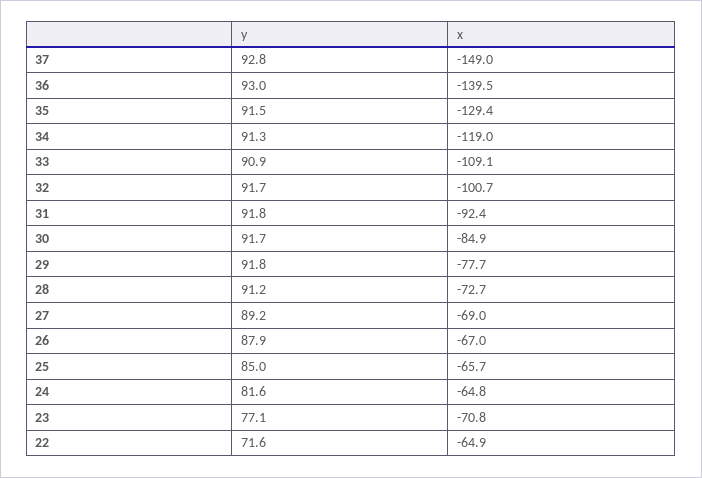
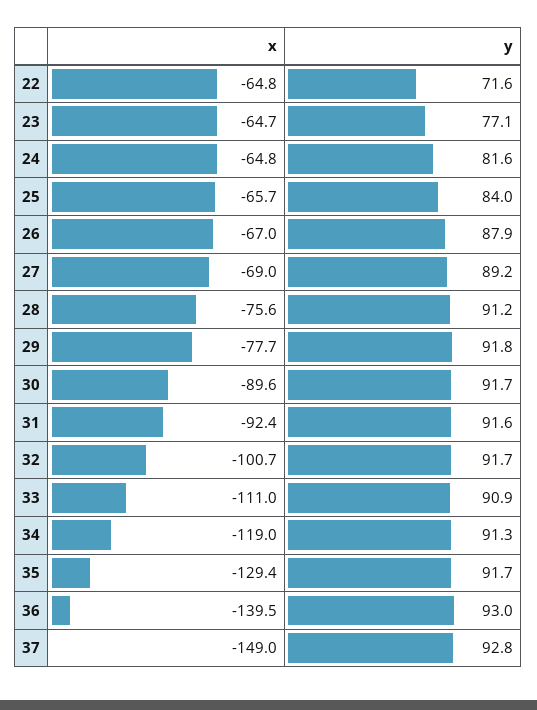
y, 35: 91.5 -> 91.7
x, 33: -109.1 -> -111
y, 31: 91.8 -> 91.6
x, 30: -84.9 -> -89.6
x, 28: -72.7 -> -75.6
y, 25: 85 -> 84
x, 23: -70.8 -> -64.7
x, 22: -64.9 -> -64.8

